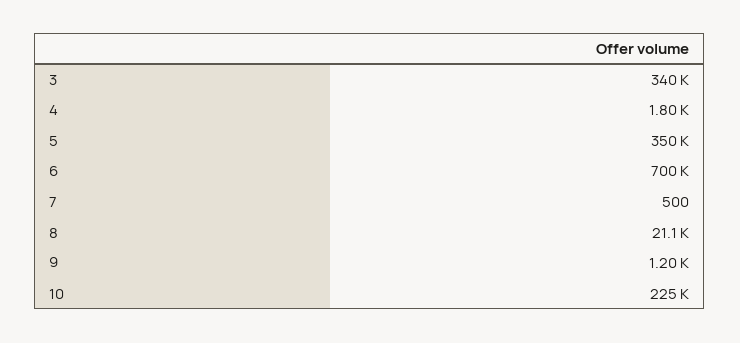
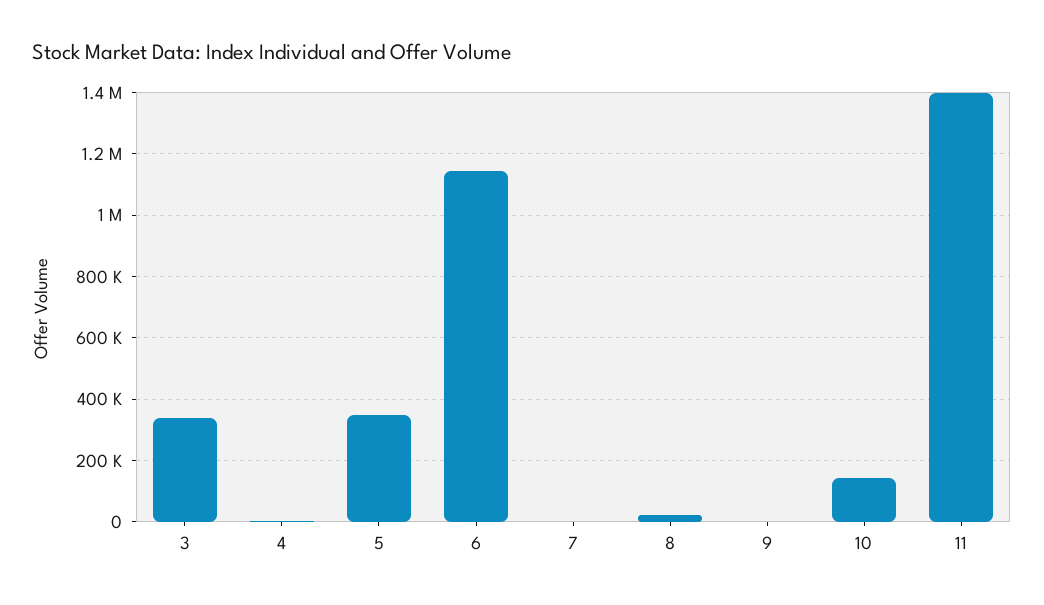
6: 700000 -> 1140000
10: 225000 -> 140000
11: none -> 1400000

